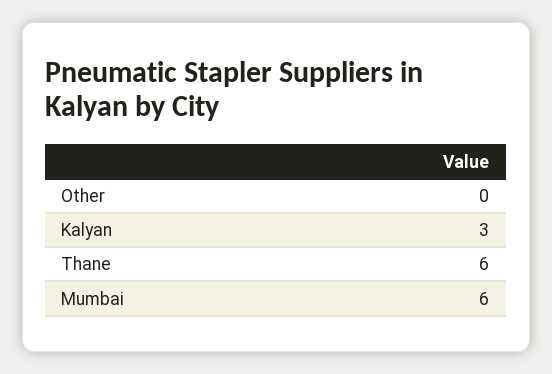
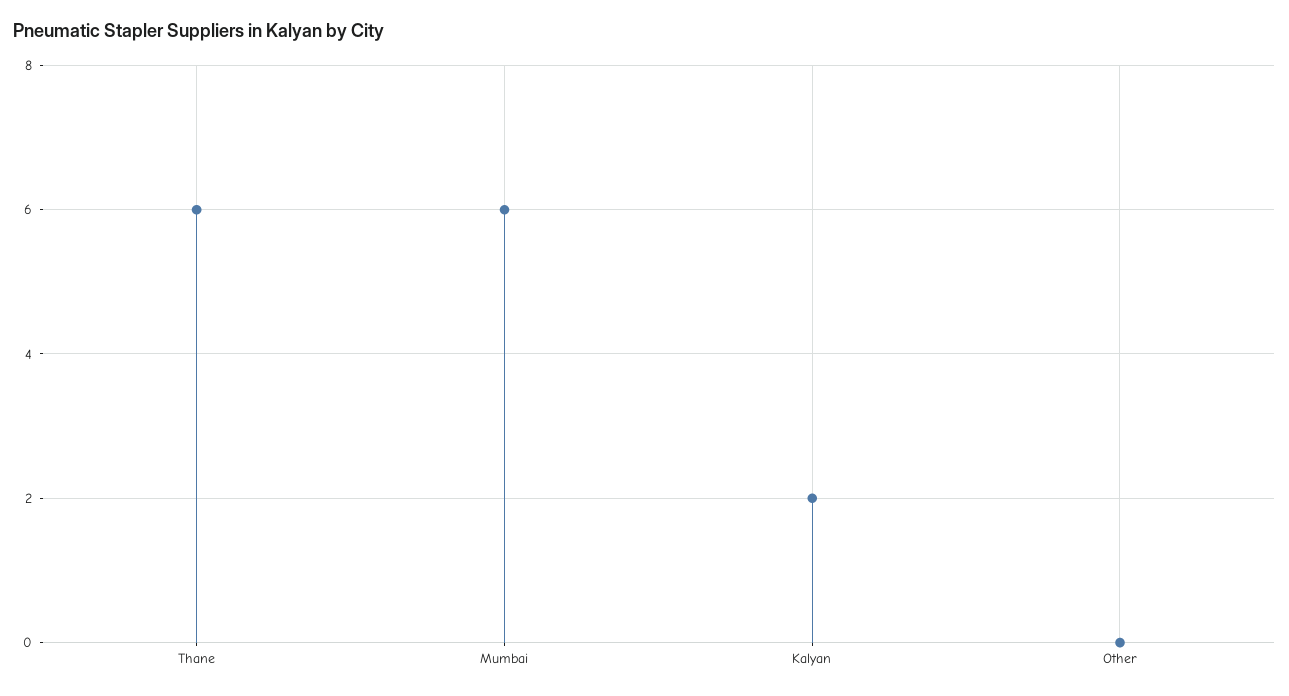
Kalyan: 3 -> 2

